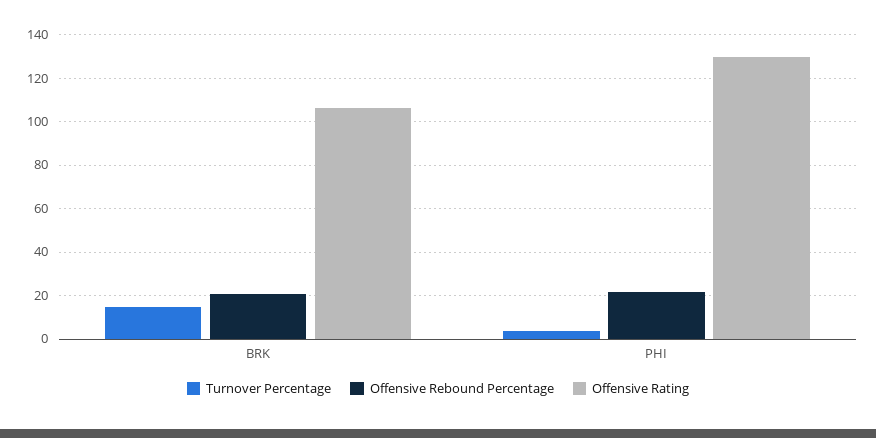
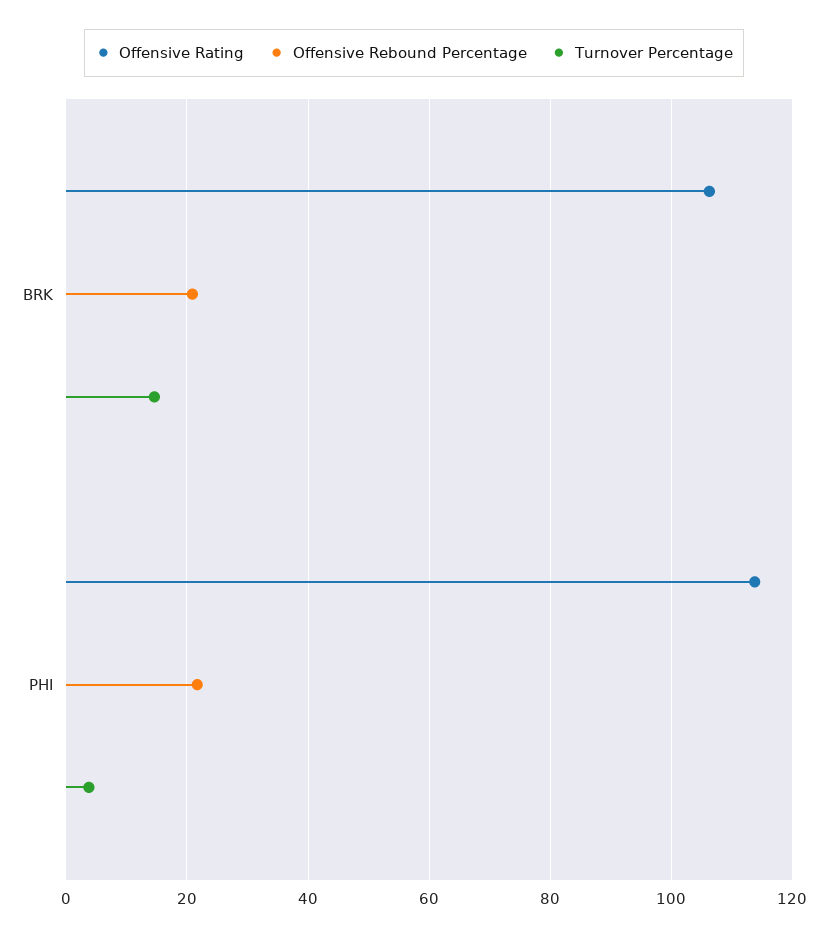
Offensive Rating, PHI: 130 -> 114

